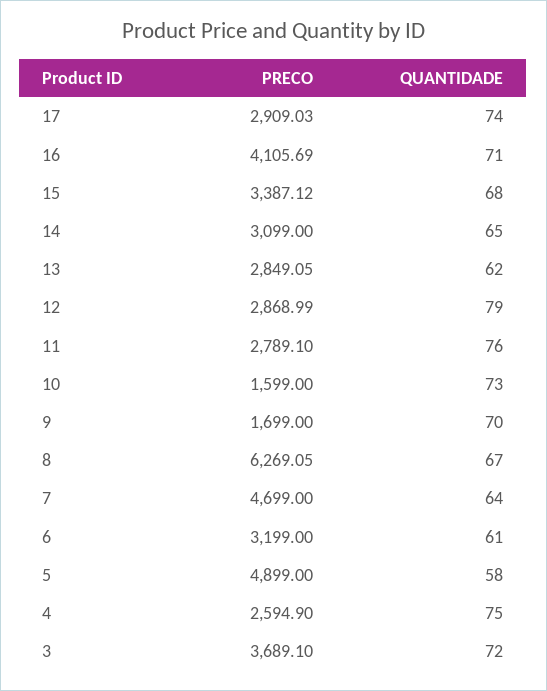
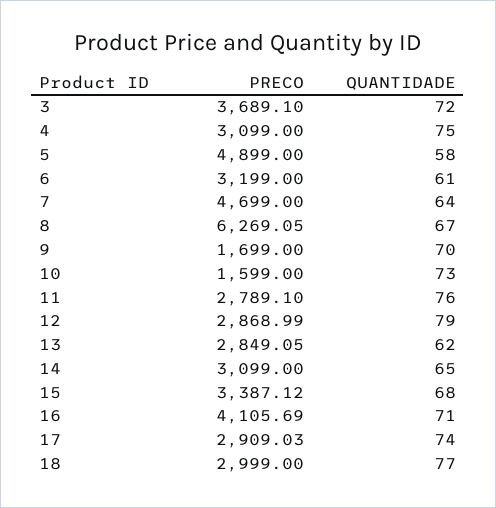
PRECO, 4: 2594.9 -> 3099
PRECO, 18: none -> 2999
QUANTIDADE, 18: none -> 77

